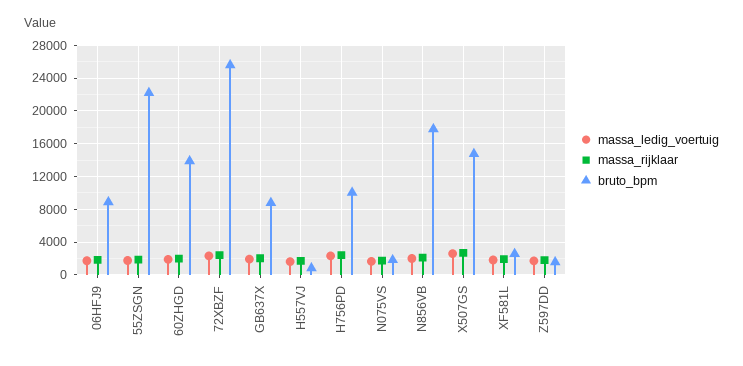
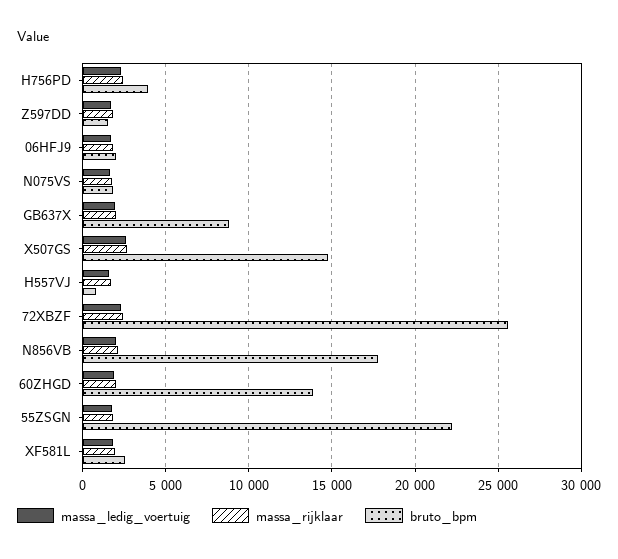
bruto_bpm, 06HFJ9: 9000 -> 2000
bruto_bpm, H756PD: 10000 -> 4000

